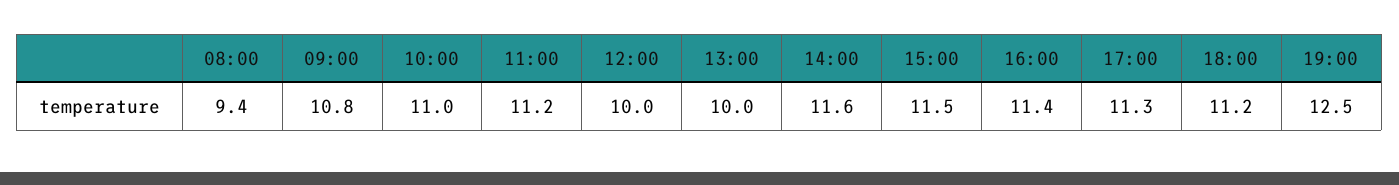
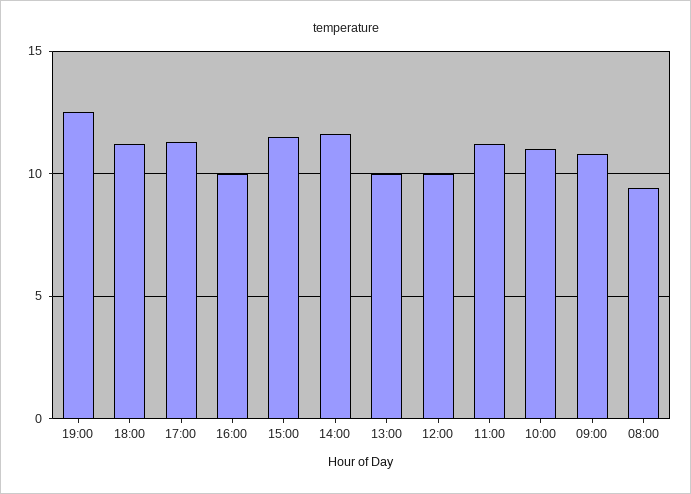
16:00: 11.4 -> 10

